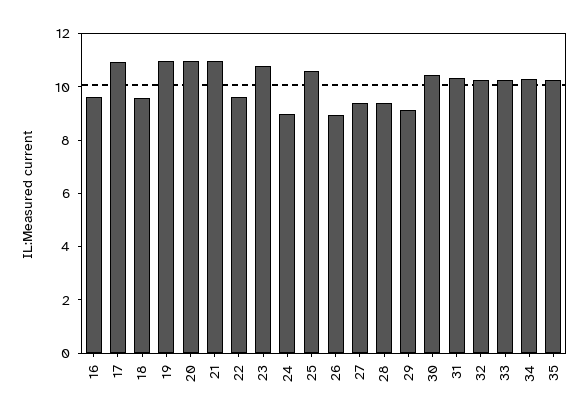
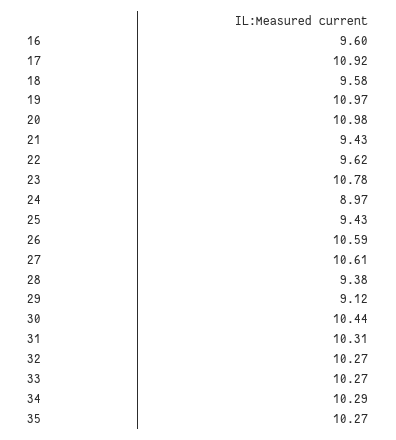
21: 11 -> 9.43
25: 10.5 -> 9.43
26: 9 -> 10.59
27: 9.5 -> 10.61

